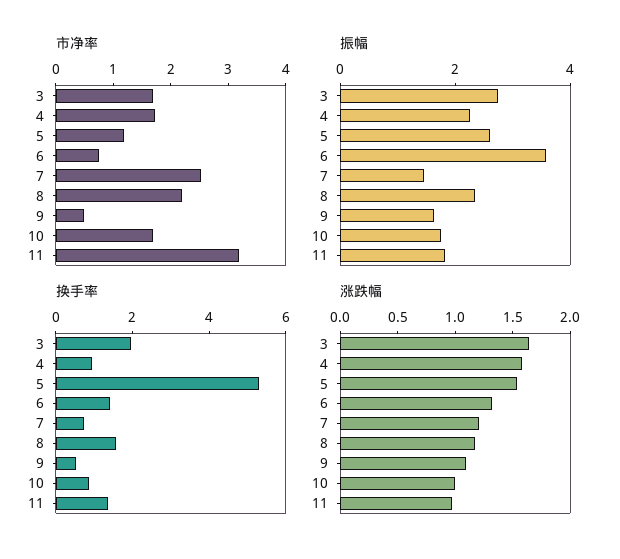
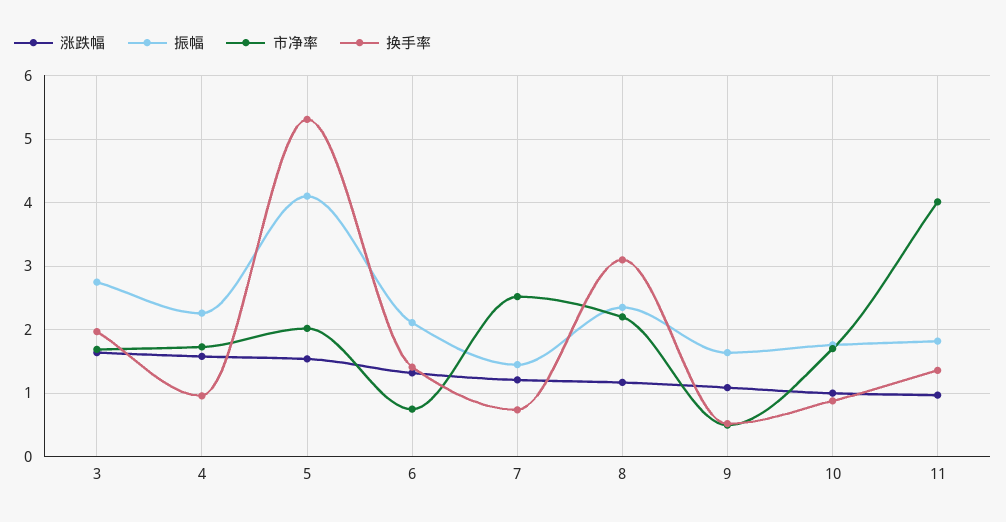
市净率, 5: 1.2 -> 2
市净率, 11: 3.2 -> 4
振幅, 5: 2.5 -> 4.1
振幅, 6: 3.5 -> 2.1
换手率, 8: 1.5 -> 3.1

